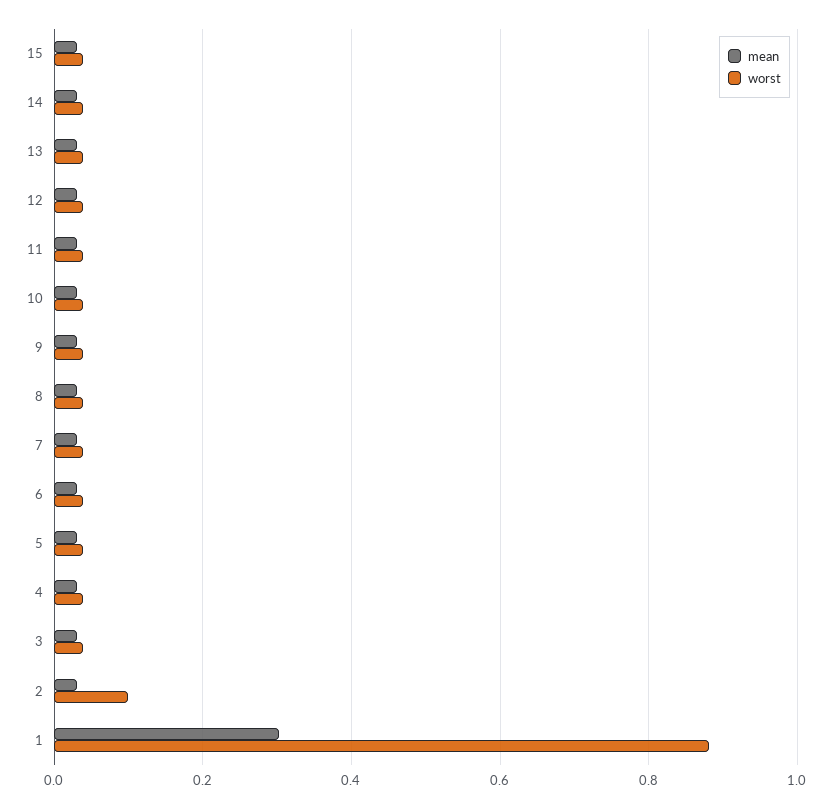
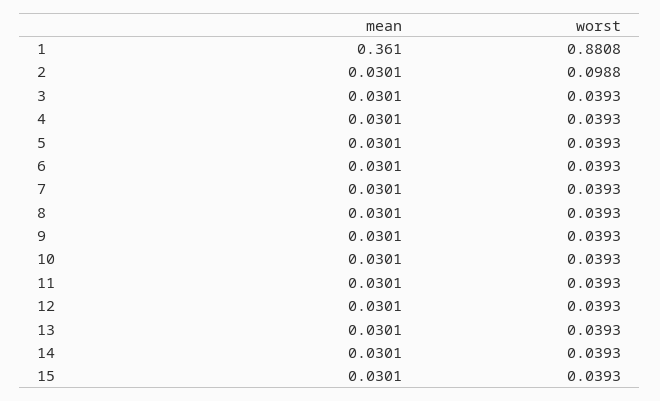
mean, 1: 0.3 -> 0.361

